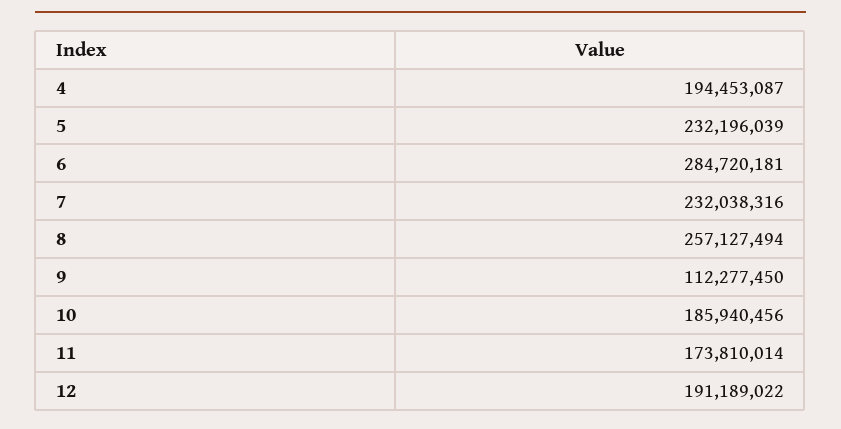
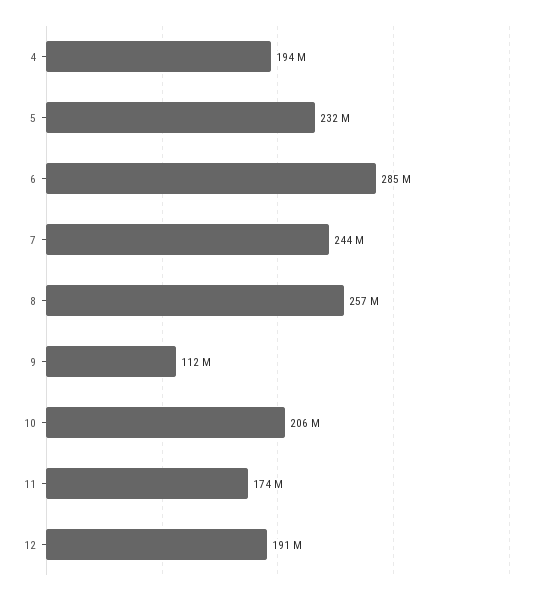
7: 232038316 -> 244000000
10: 185940456 -> 206000000

